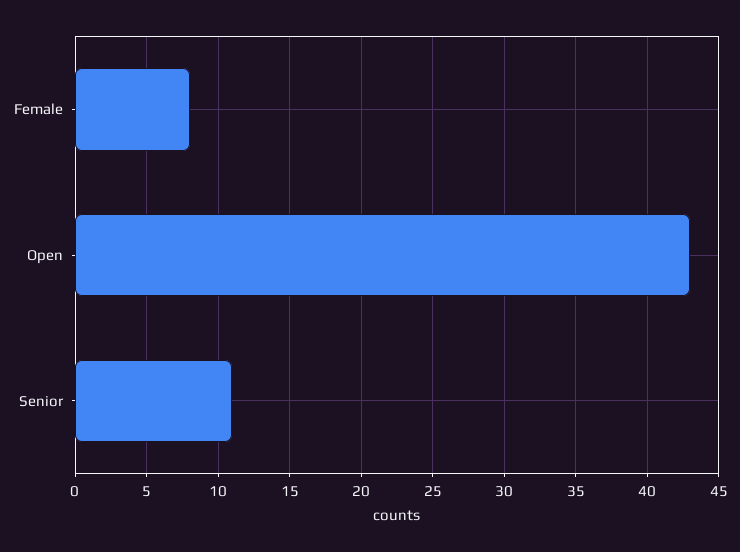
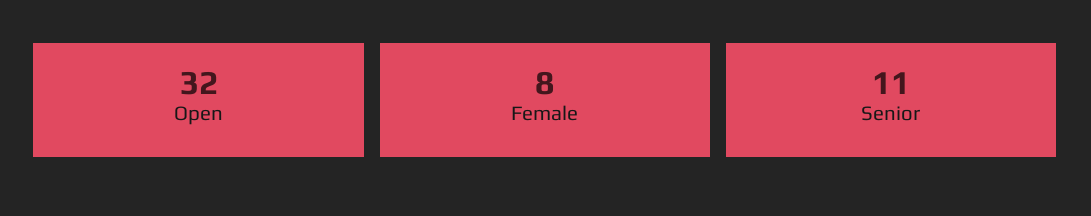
Open: 43 -> 32

